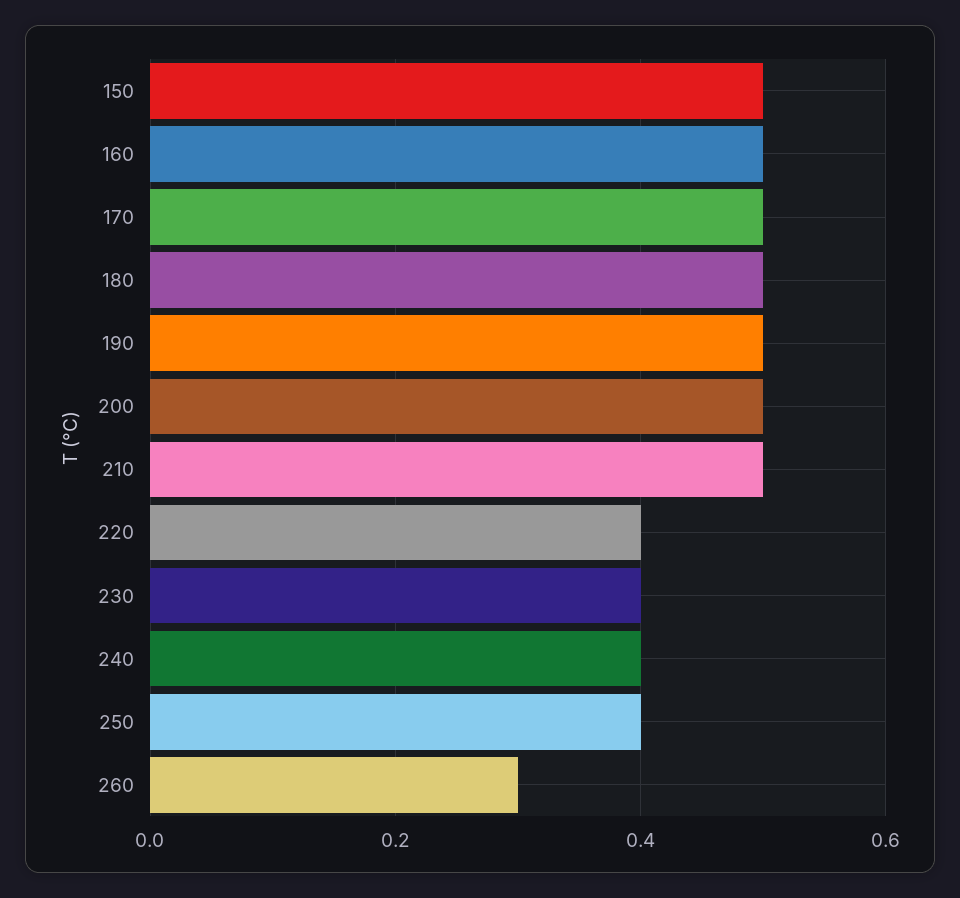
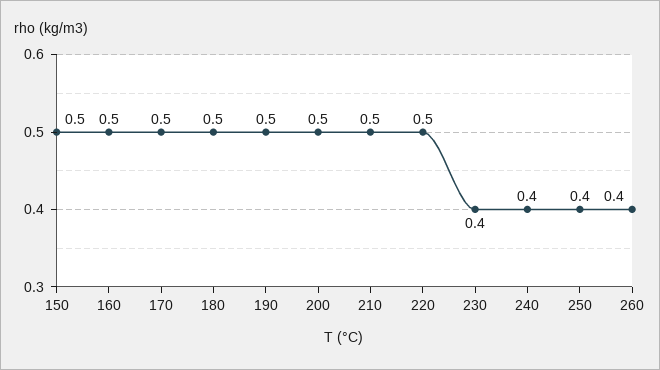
220: 0.4 -> 0.5
260: 0.3 -> 0.4

